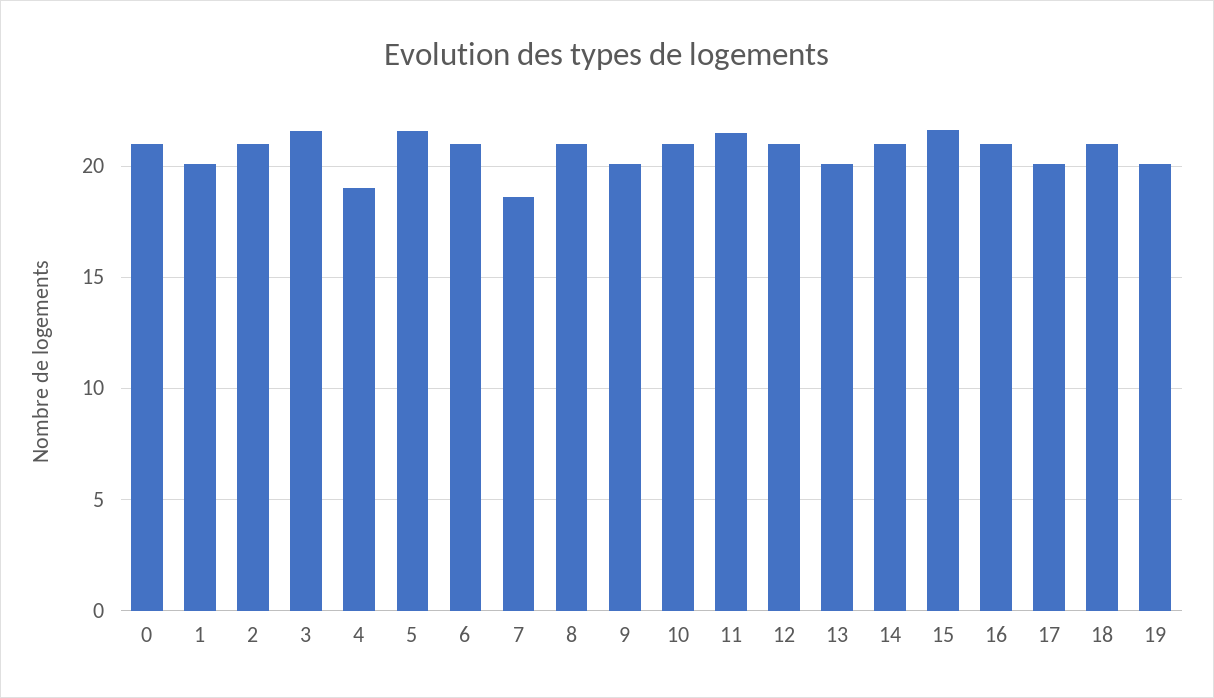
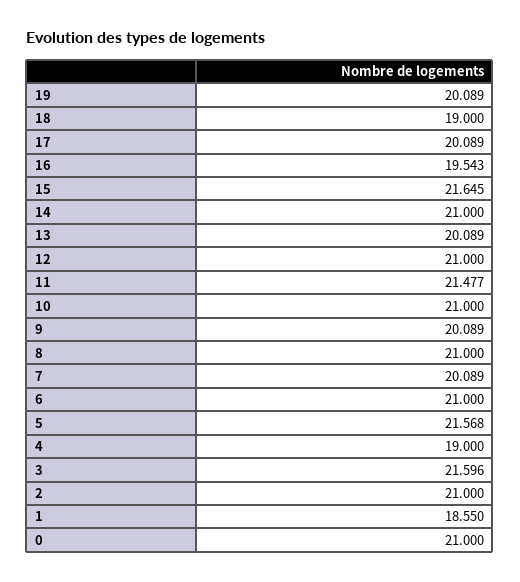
1: 20 -> 18.55
7: 18.5 -> 20.089
16: 21 -> 19.543
18: 21 -> 19

